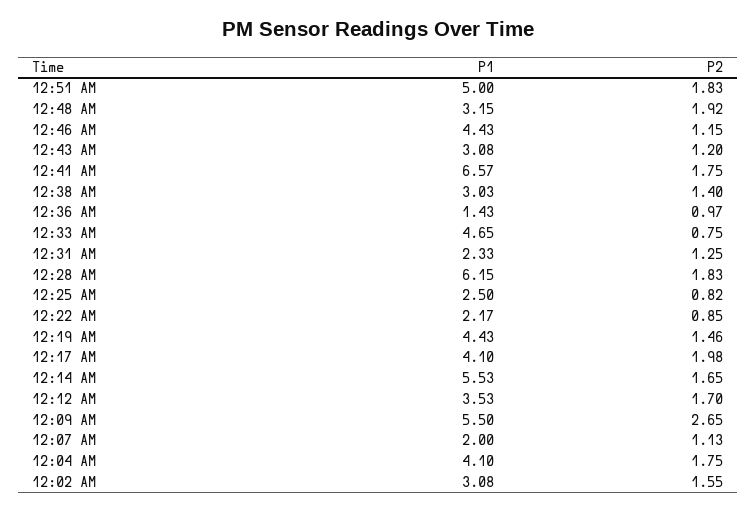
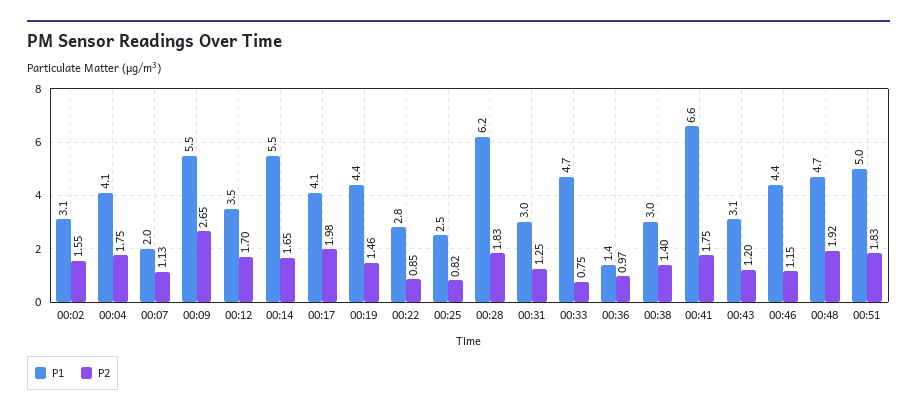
P1, 12:48 AM: 3.15 -> 4.7
P1, 12:31 AM: 2.33 -> 3
P1, 12:22 AM: 2.17 -> 2.8

